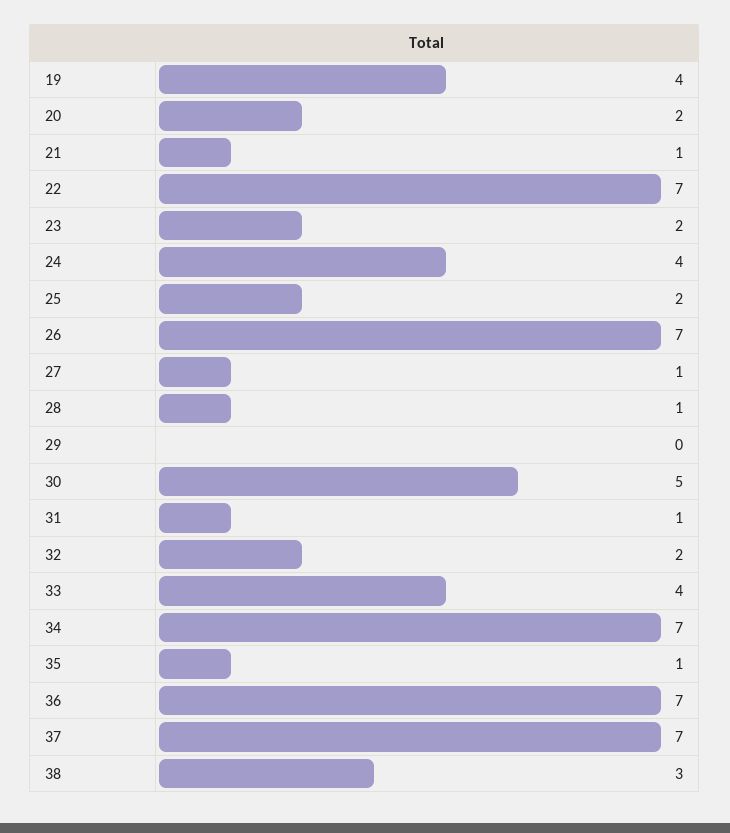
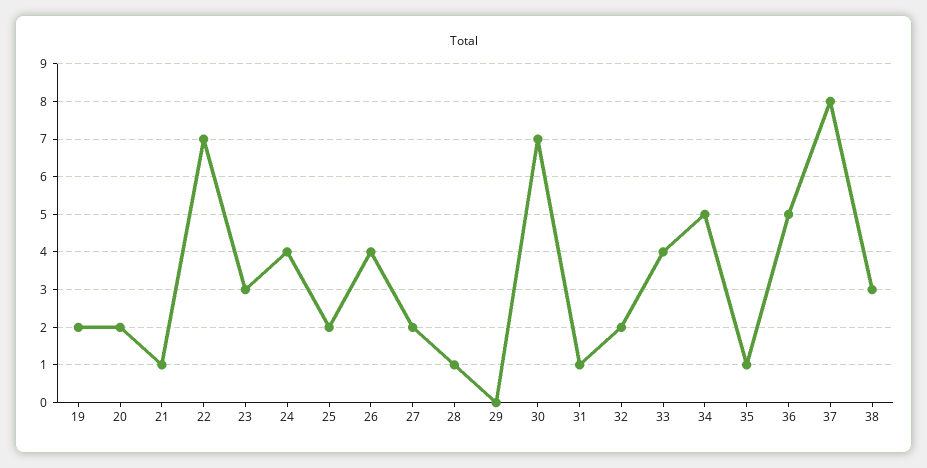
19: 4 -> 2
23: 2 -> 3
26: 7 -> 4
27: 1 -> 2
30: 5 -> 7
34: 7 -> 5
36: 7 -> 5
37: 7 -> 8

